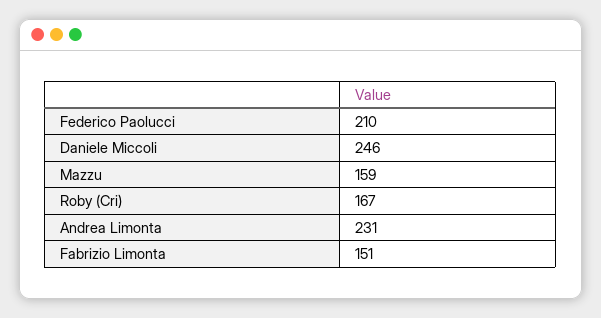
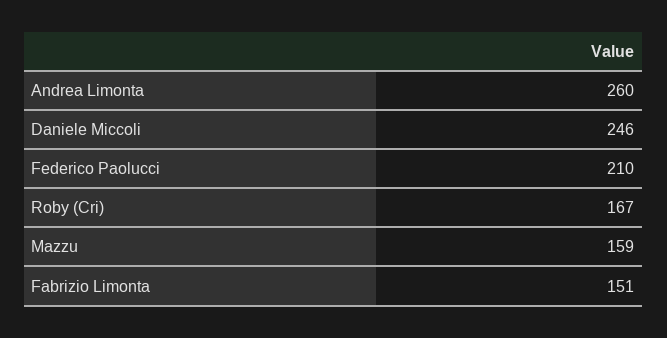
Andrea Limonta: 231 -> 260

